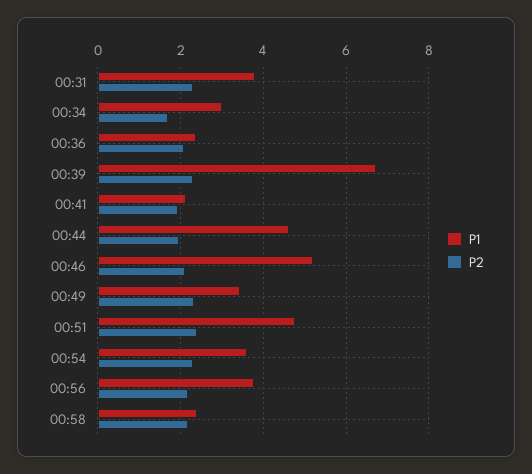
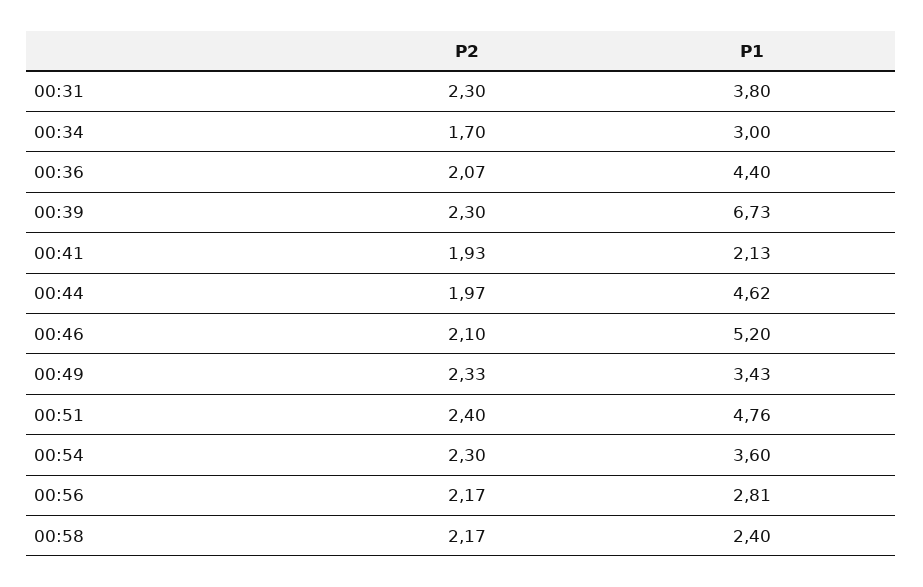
P1, 00:36: 2.4 -> 4.4
P1, 00:56: 3.8 -> 2.81

